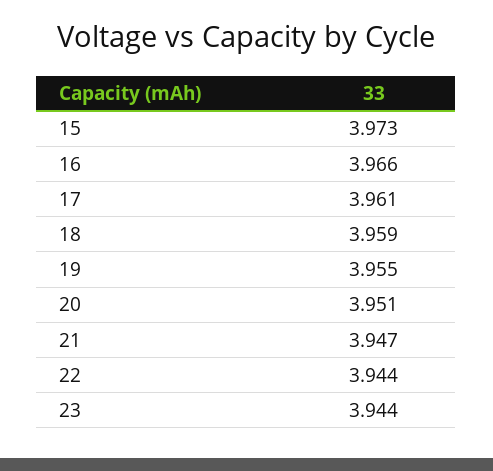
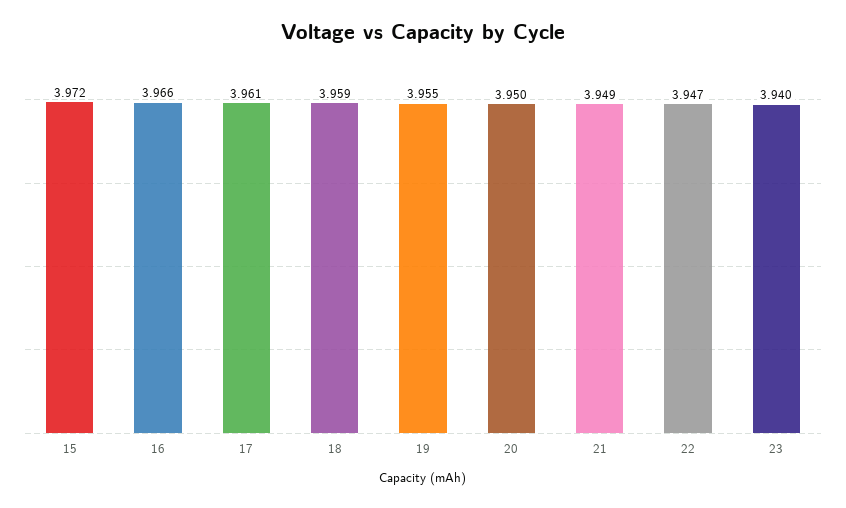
15: 3.973 -> 3.972
20: 3.951 -> 3.95
21: 3.947 -> 3.949
22: 3.944 -> 3.947
23: 3.944 -> 3.94

